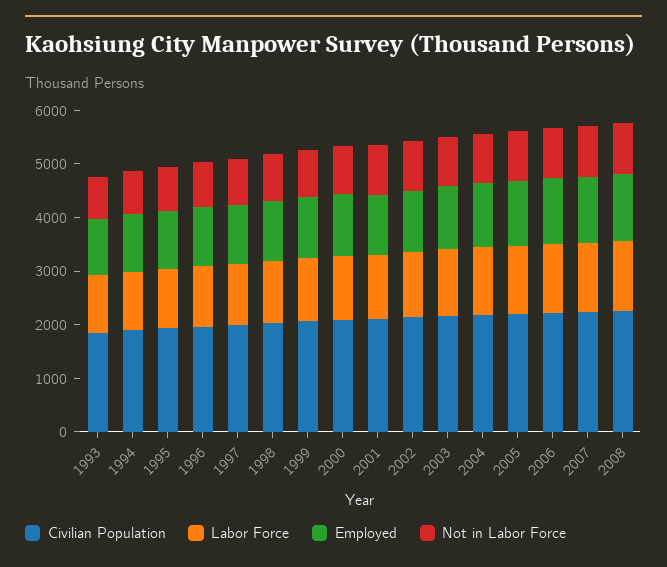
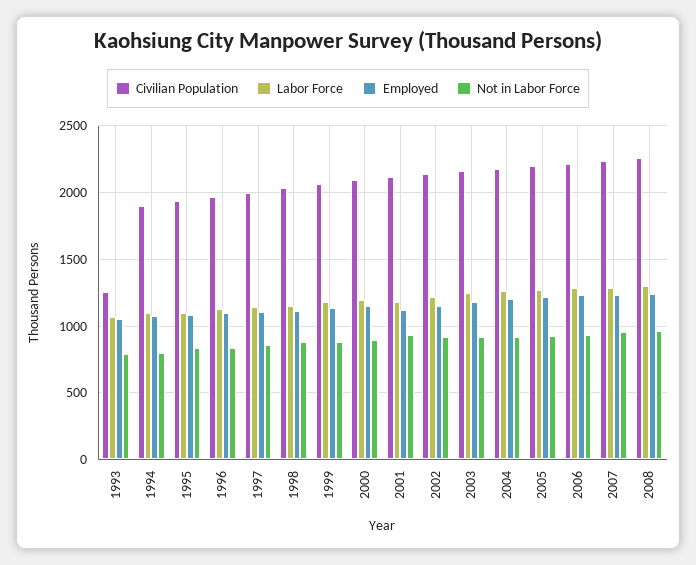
Civilian Population, 1993: 1800 -> 1250

